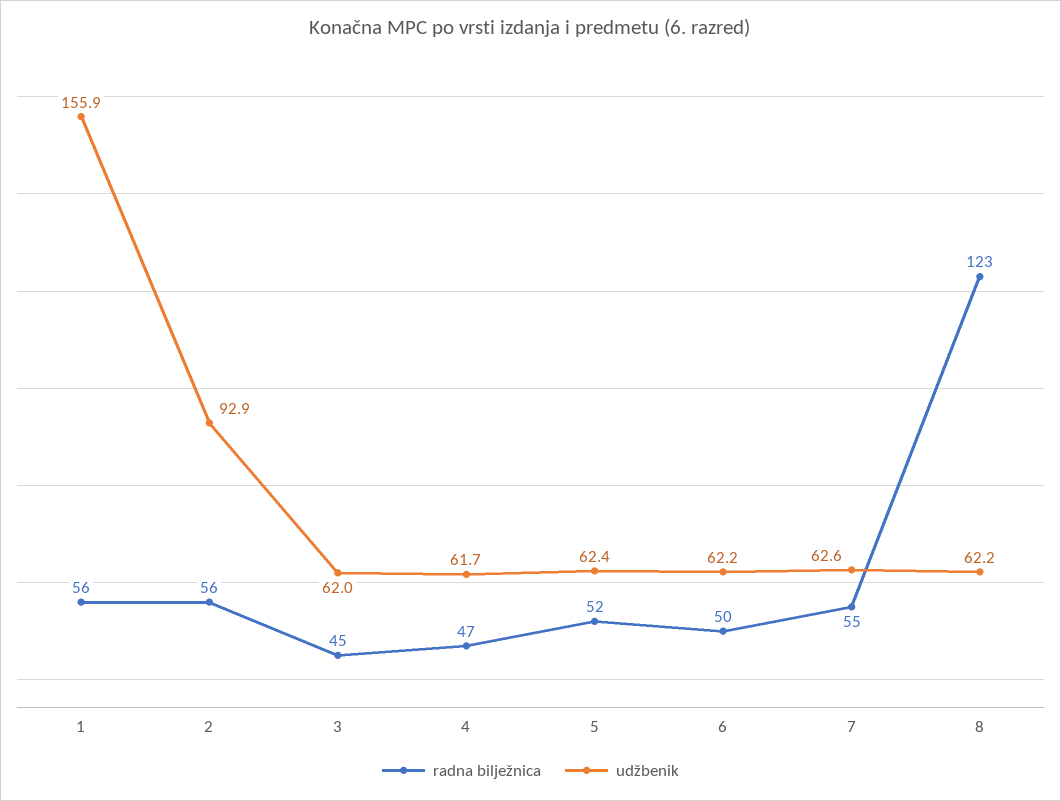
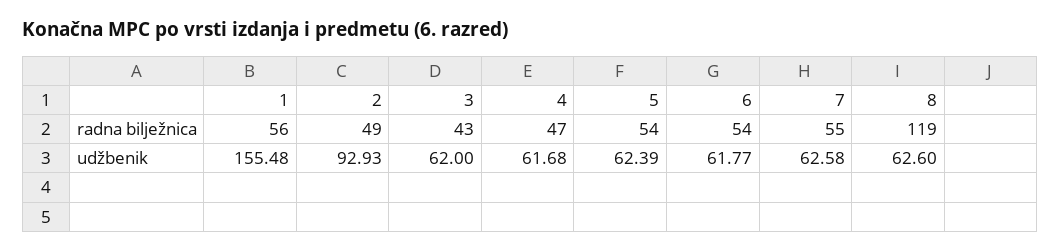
udžbenik, 1: 155.9 -> 155.48
radna bilježnica, 2: 56 -> 49
radna bilježnica, 3: 45 -> 43
radna bilježnica, 5: 52 -> 54
radna bilježnica, 6: 50 -> 54
udžbenik, 6: 62.2 -> 61.77
radna bilježnica, 8: 123 -> 119
udžbenik, 8: 62.2 -> 62.6

